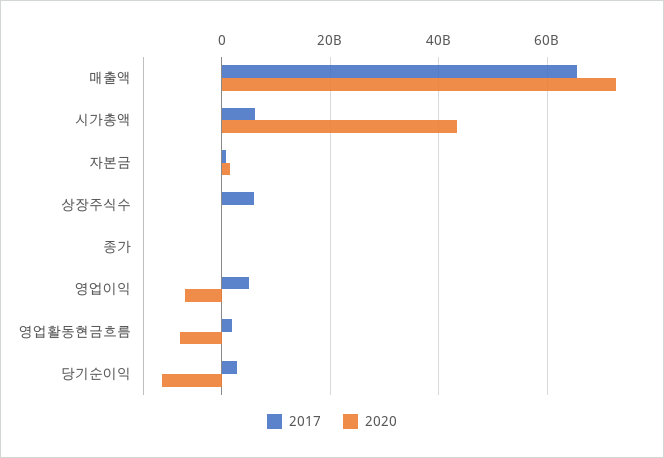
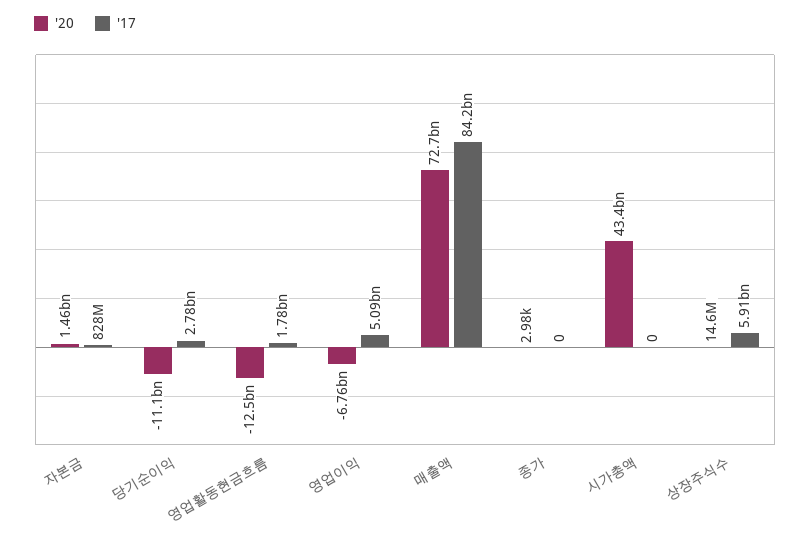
2017, 매출액: 66000000000 -> 84200000000
2017, 시가총액: 6000000000 -> 0
2020, 영업활동현금흐름: -8000000000 -> -12500000000

